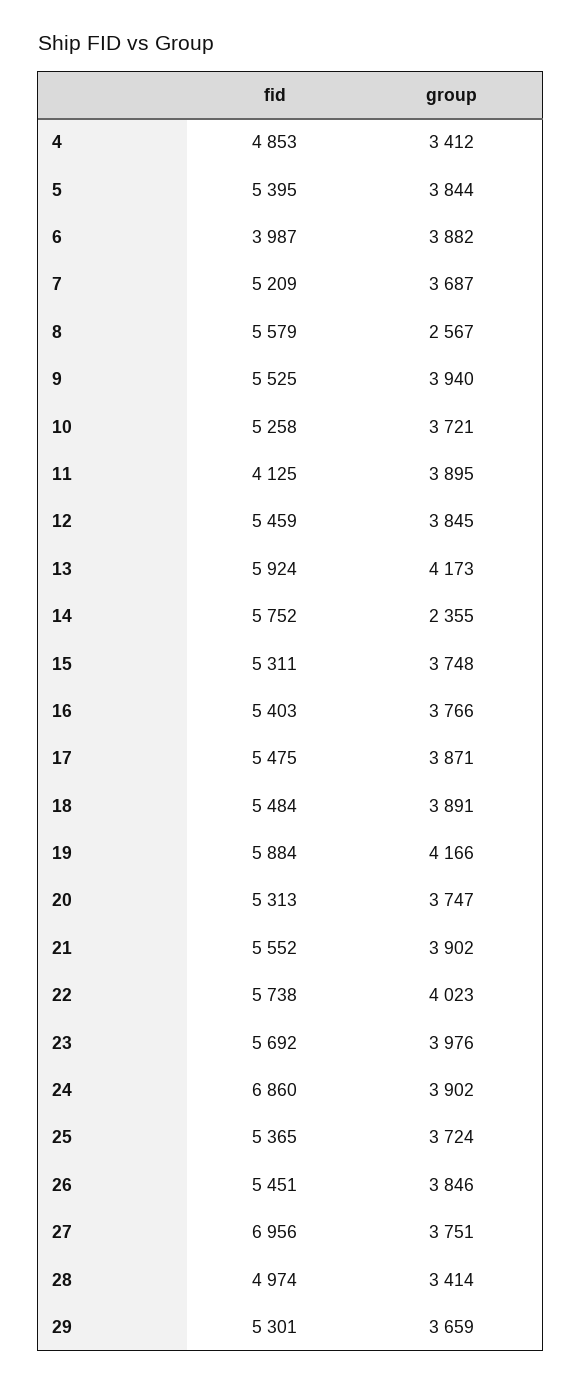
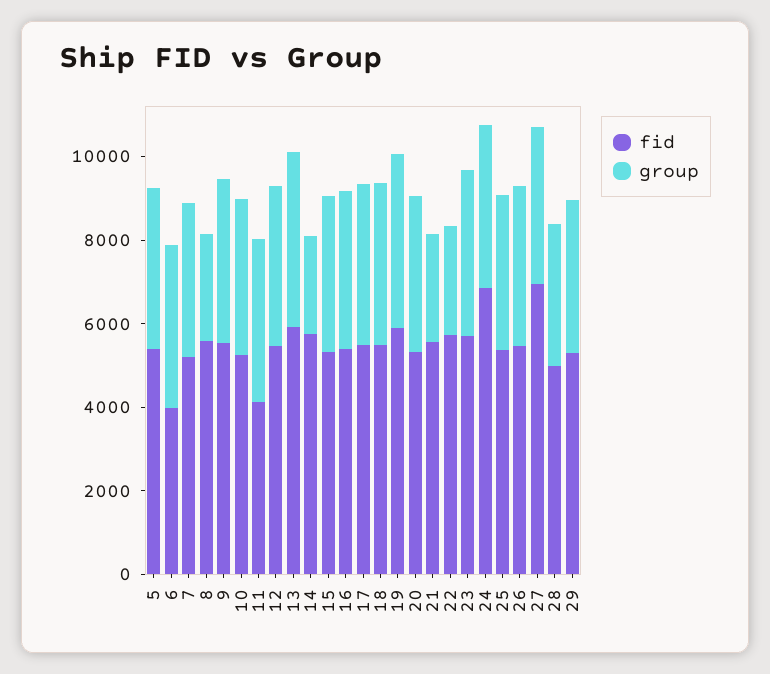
fid, 4: 4853 -> none
group, 4: 3412 -> none
group, 21: 3902 -> 2500
group, 22: 4023 -> 2500

